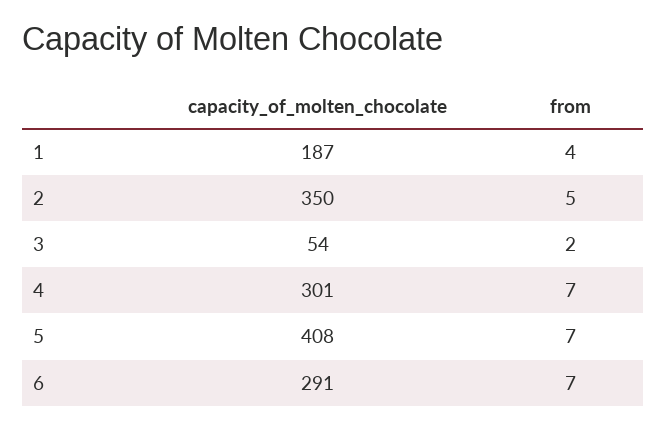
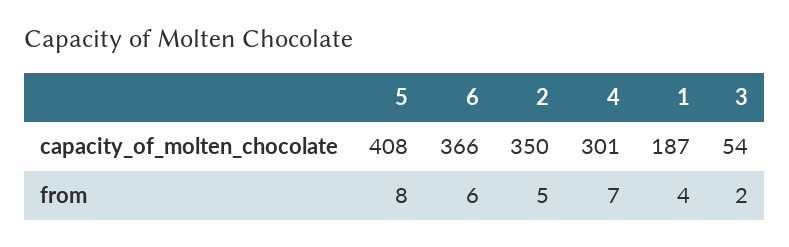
from, 5: 7 -> 8
capacity_of_molten_chocolate, 6: 291 -> 366
from, 6: 7 -> 6

